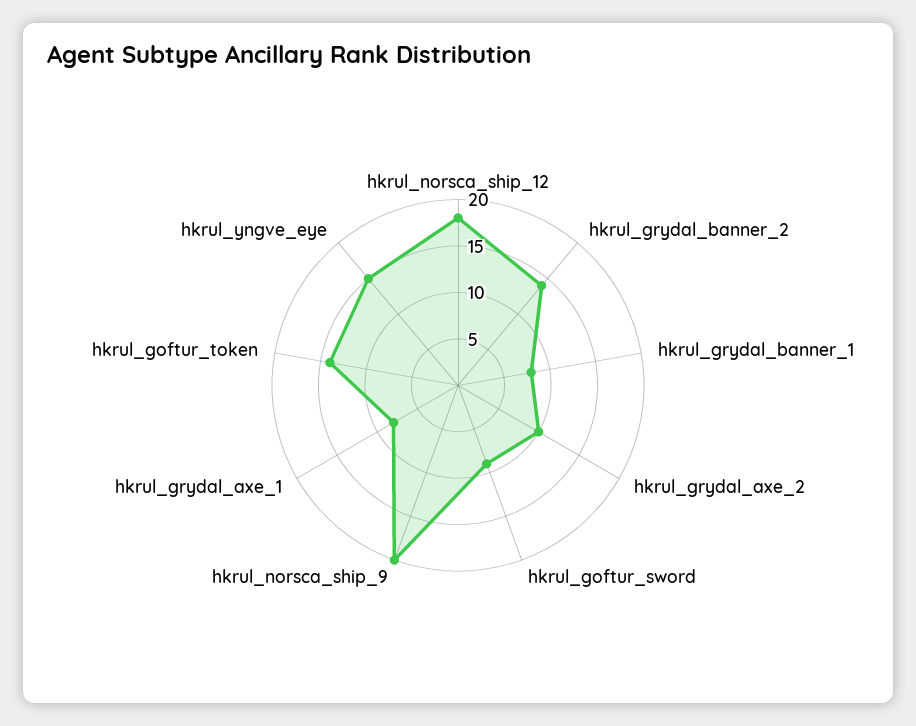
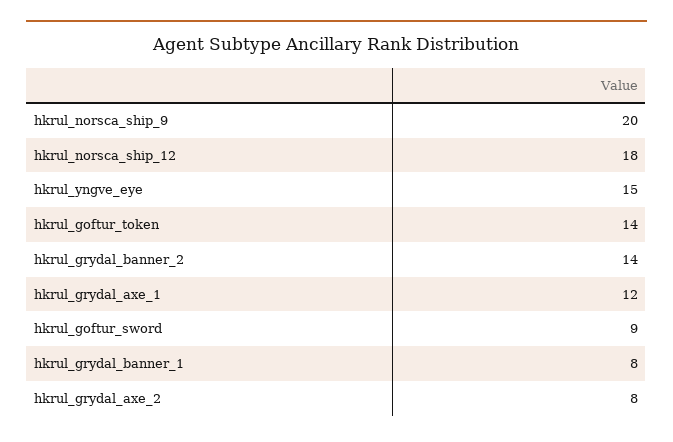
hkrul_grydal_axe_2: 10 -> 8
hkrul_grydal_axe_1: 8 -> 12

